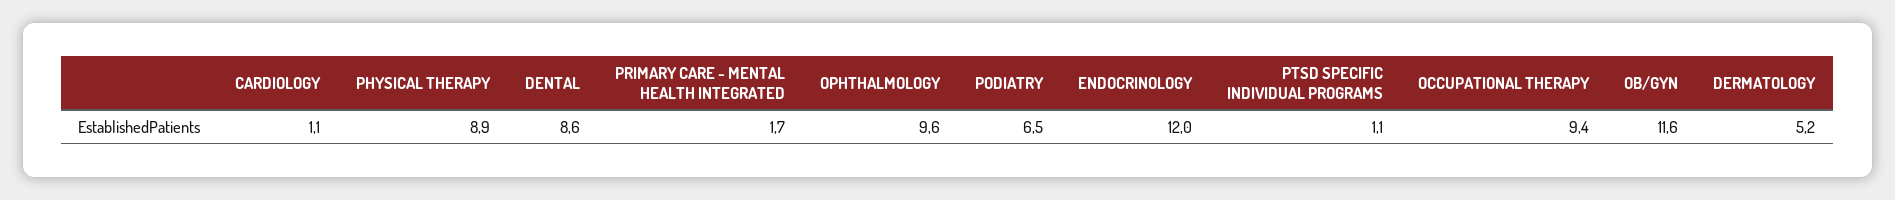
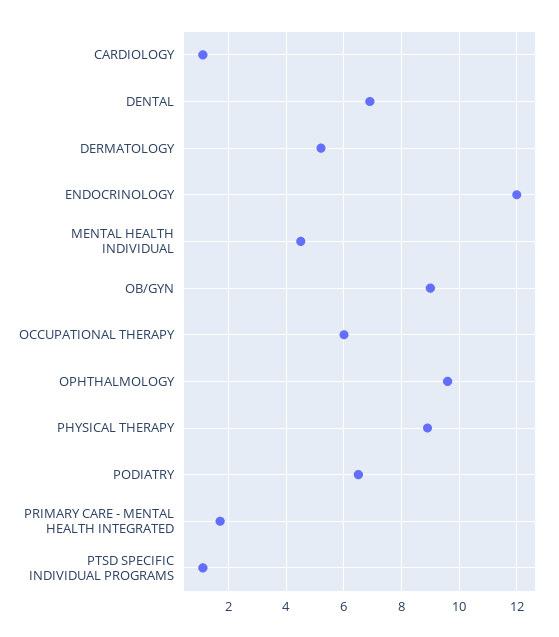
DENTAL: 8.6 -> 7
OCCUPATIONAL THERAPY: 9.4 -> 6
OB/GYN: 11.6 -> 9
MENTAL HEALTH INDIVIDUAL: none -> 4.5

